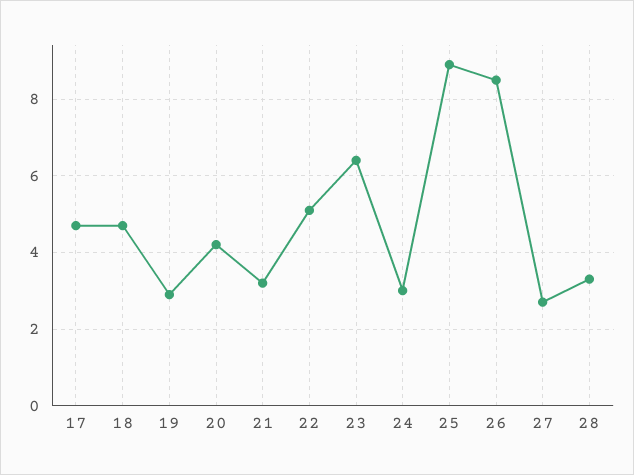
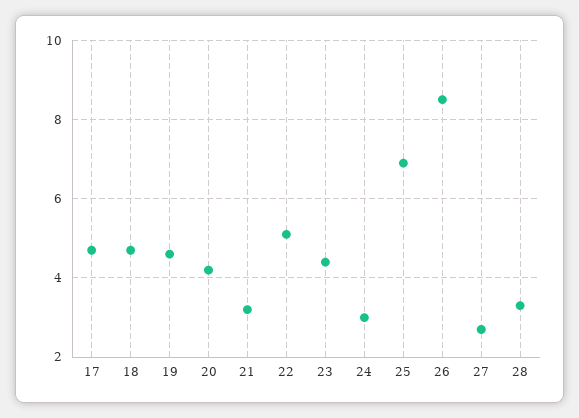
19: 3 -> 4.5
23: 6.5 -> 4.5
25: 9 -> 7

